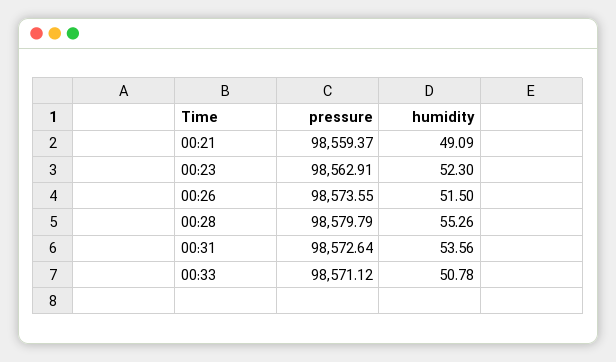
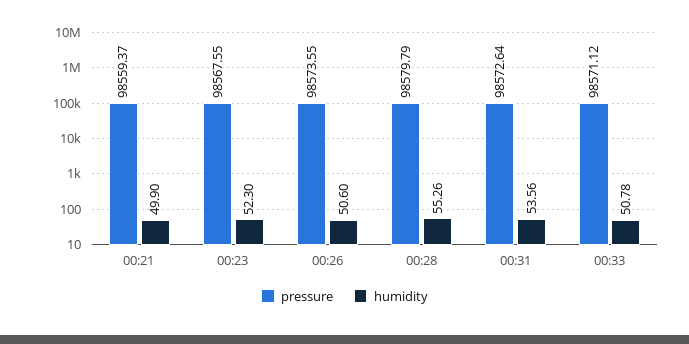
humidity, 00:21: 49.09 -> 49.9
pressure, 00:23: 98562.91 -> 98567.55
humidity, 00:26: 51.5 -> 50.6

